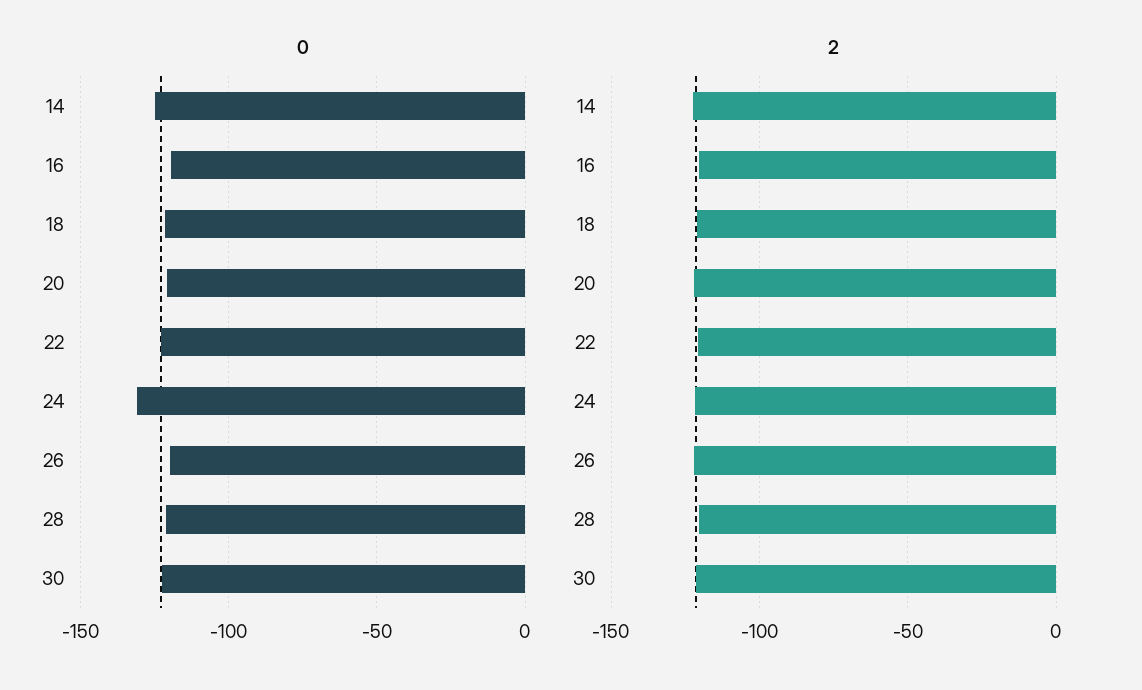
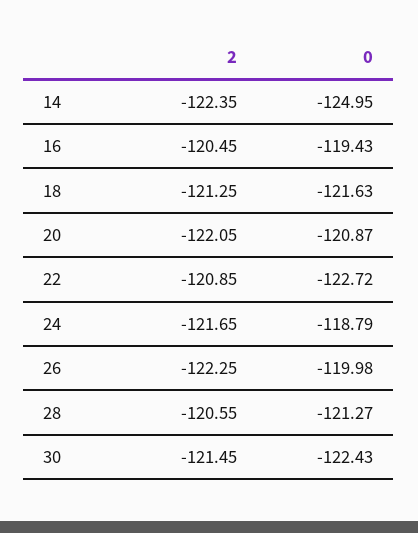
0, 24: -130 -> -118.79

